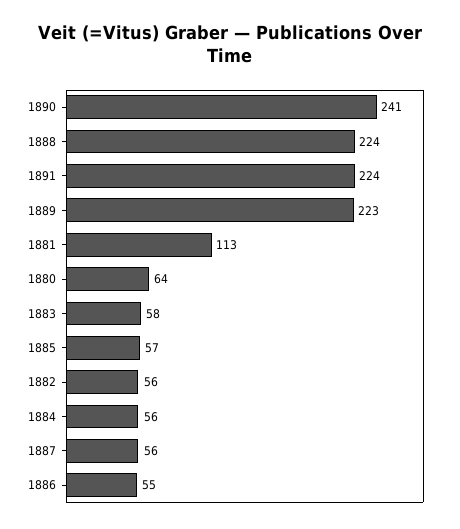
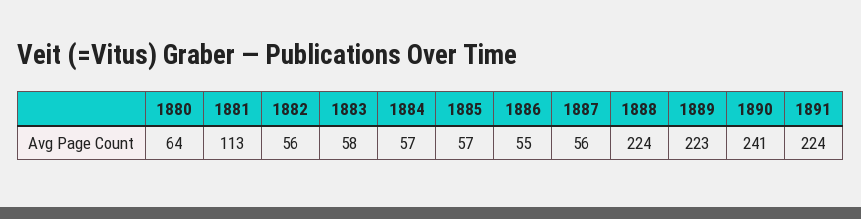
1884: 56 -> 57

